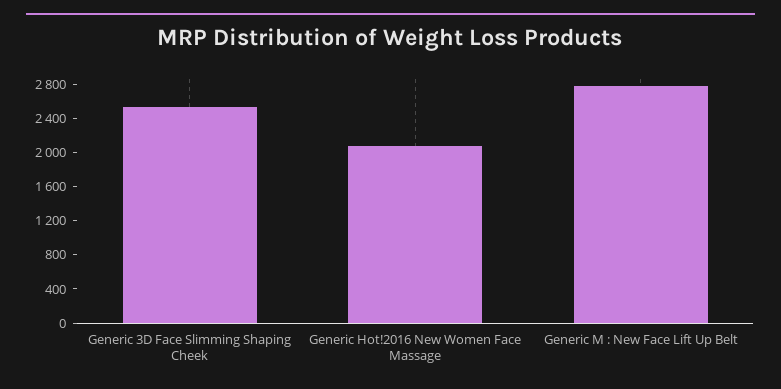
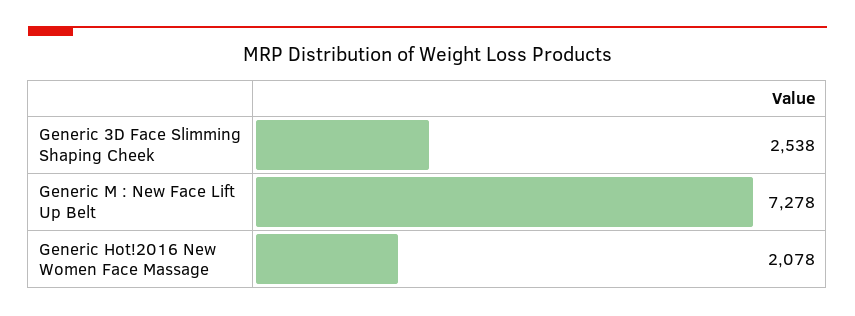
Generic M : New Face Lift Up Belt: 2800 -> 7278

